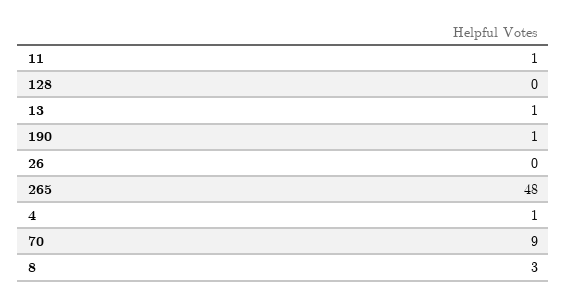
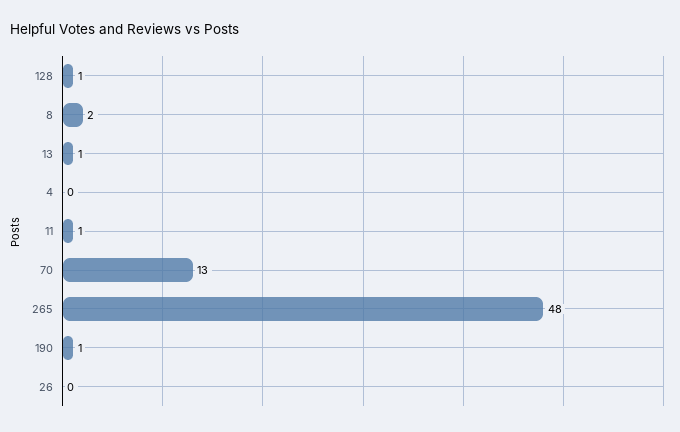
128: 0 -> 1
4: 1 -> 0
70: 9 -> 13
8: 3 -> 2

